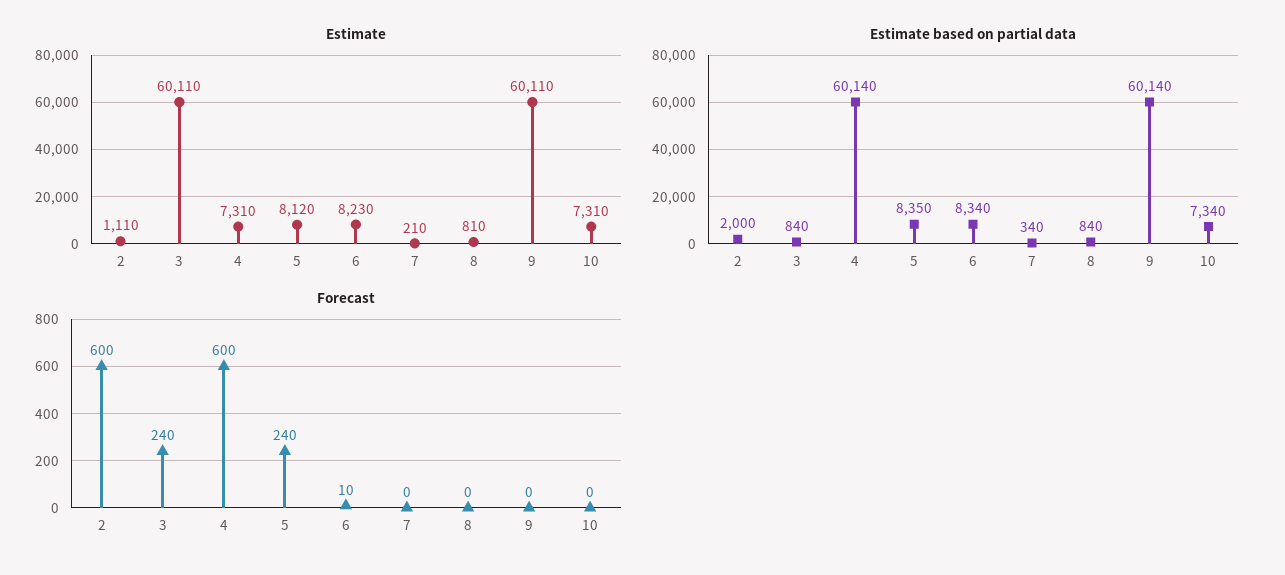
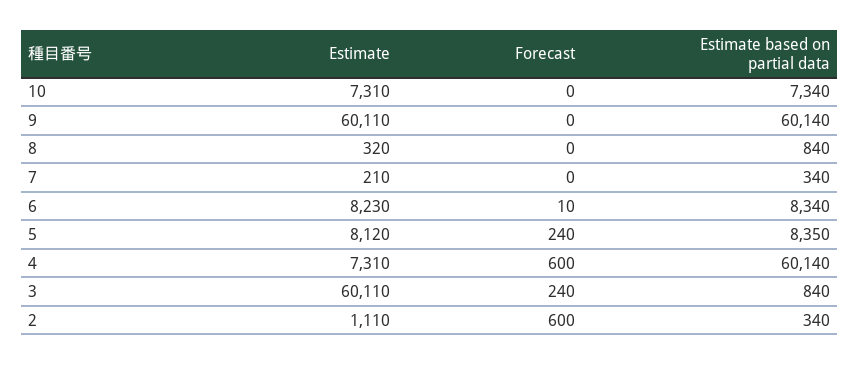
Estimate, 8: 810 -> 320
Estimate based on partial data, 2: 2000 -> 340

